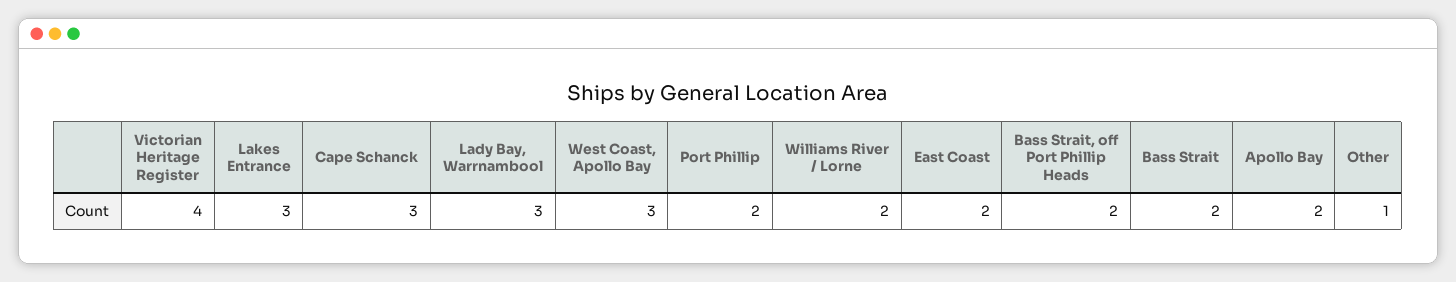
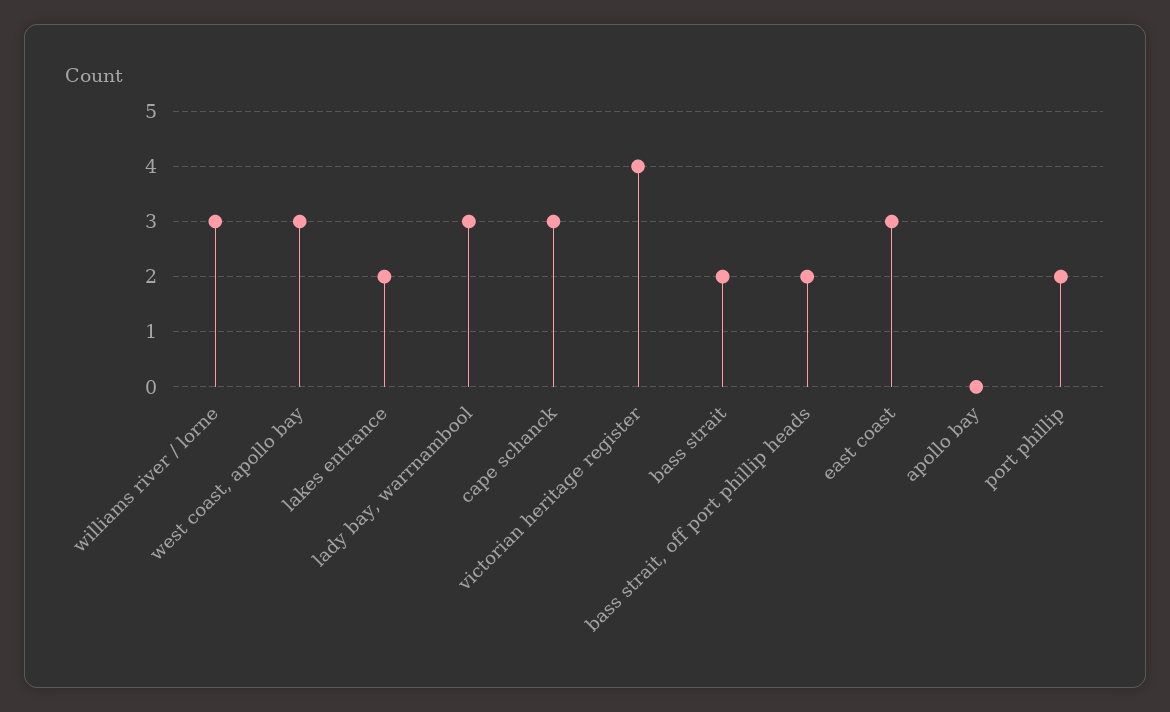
Lakes Entrance: 3 -> 2
Williams River / Lorne: 2 -> 3
East Coast: 2 -> 3
Apollo Bay: 2 -> 0
Other: 1 -> none

